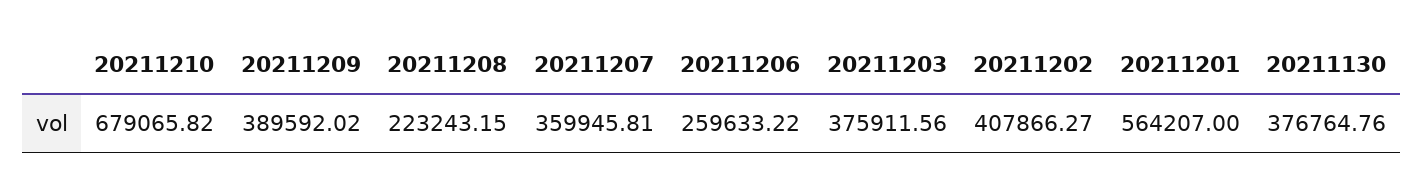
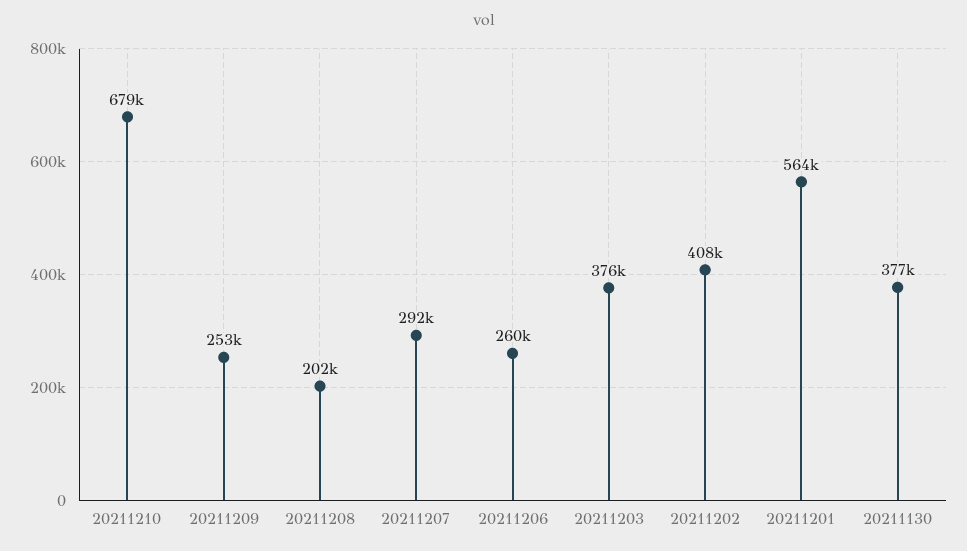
20211209: 389592.02 -> 253000
20211208: 223243.15 -> 202000
20211207: 359945.81 -> 292000

